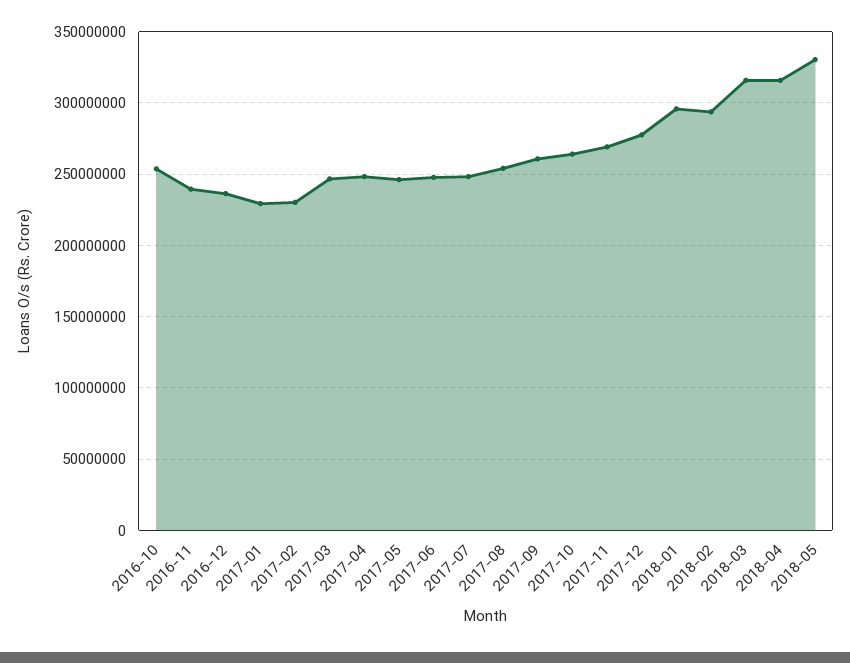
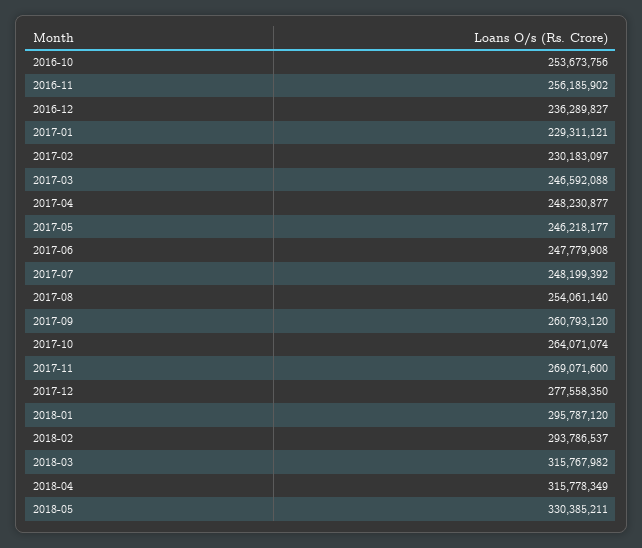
2016-11: 240000000 -> 256185902

